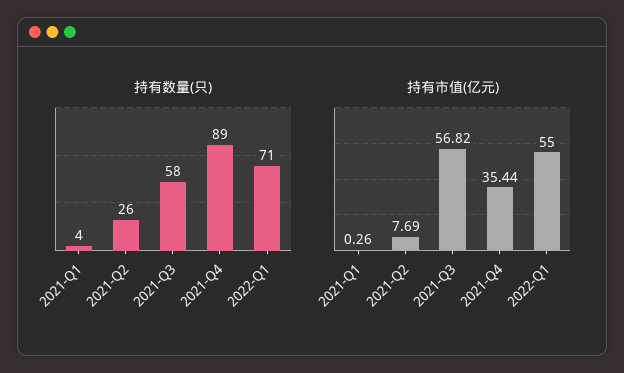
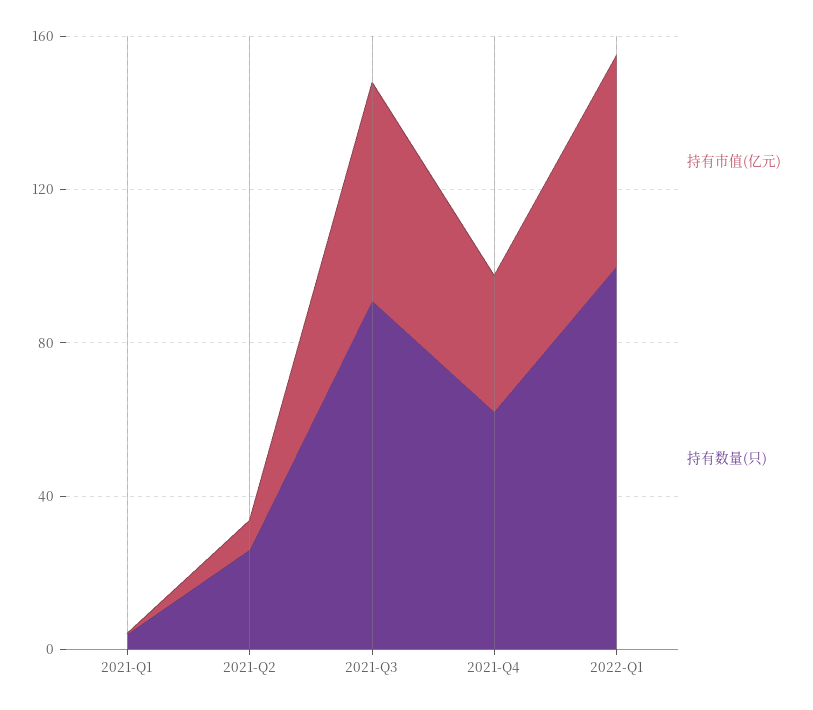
持有数量(只), 2021-Q3: 58 -> 90
持有数量(只), 2021-Q4: 89 -> 60
持有数量(只), 2022-Q1: 71 -> 100

